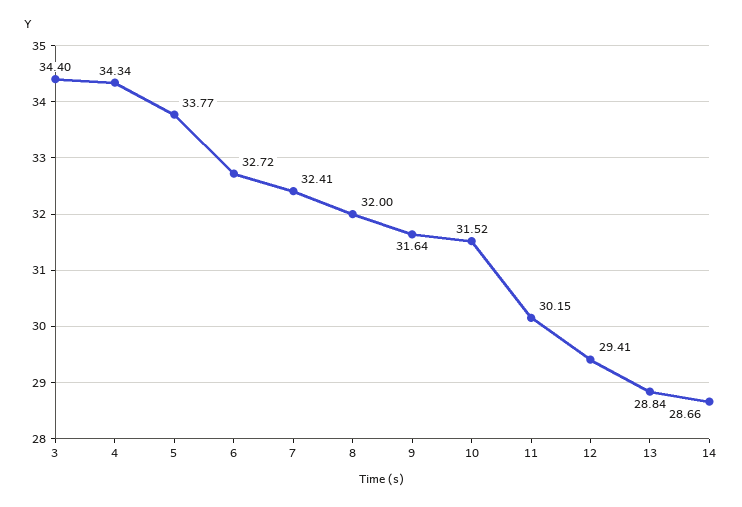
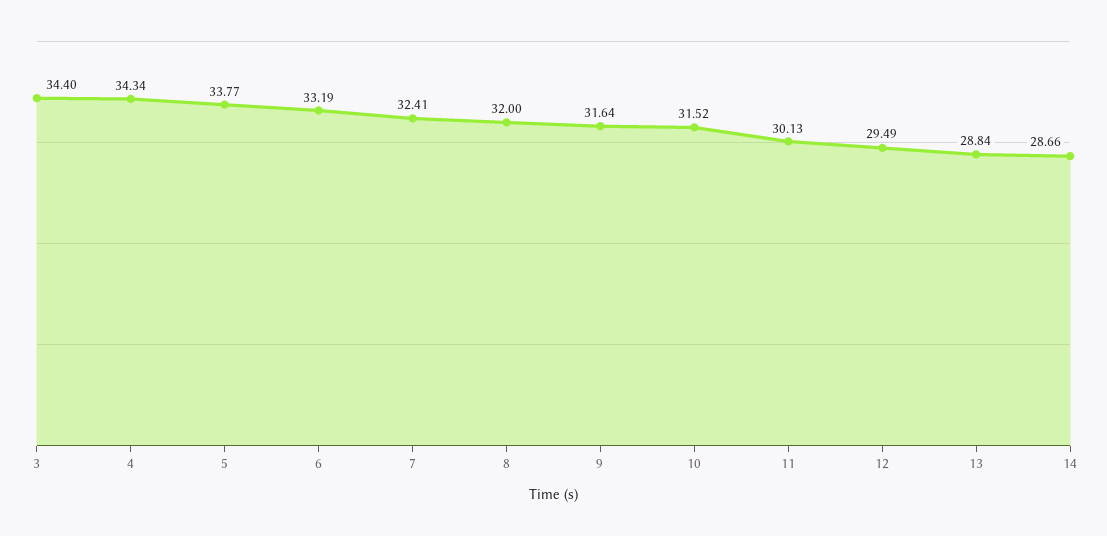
6: 32.72 -> 33.19
11: 30.15 -> 30.13
12: 29.41 -> 29.49

